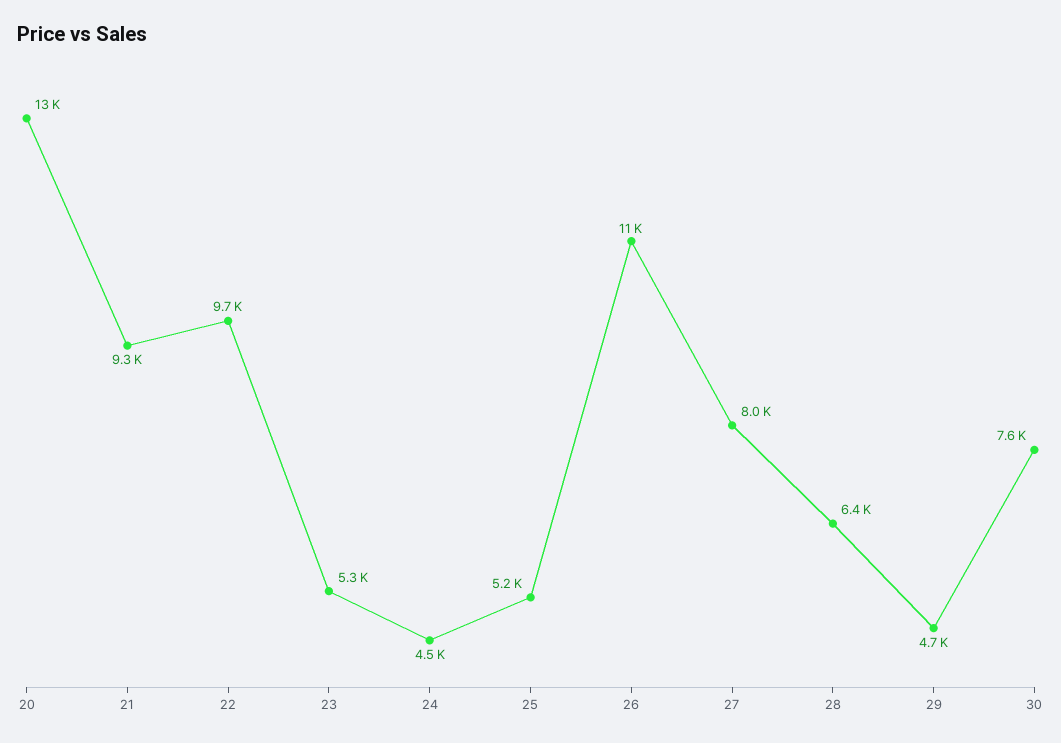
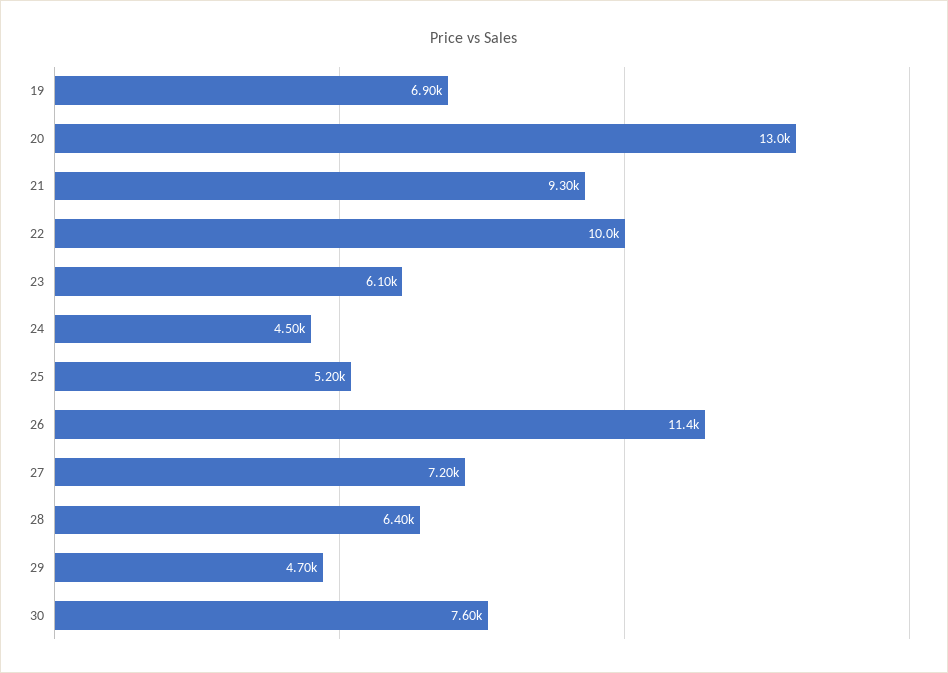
22: 9700 -> 10000
23: 5300 -> 6100
27: 8000 -> 7200
19: none -> 6900

